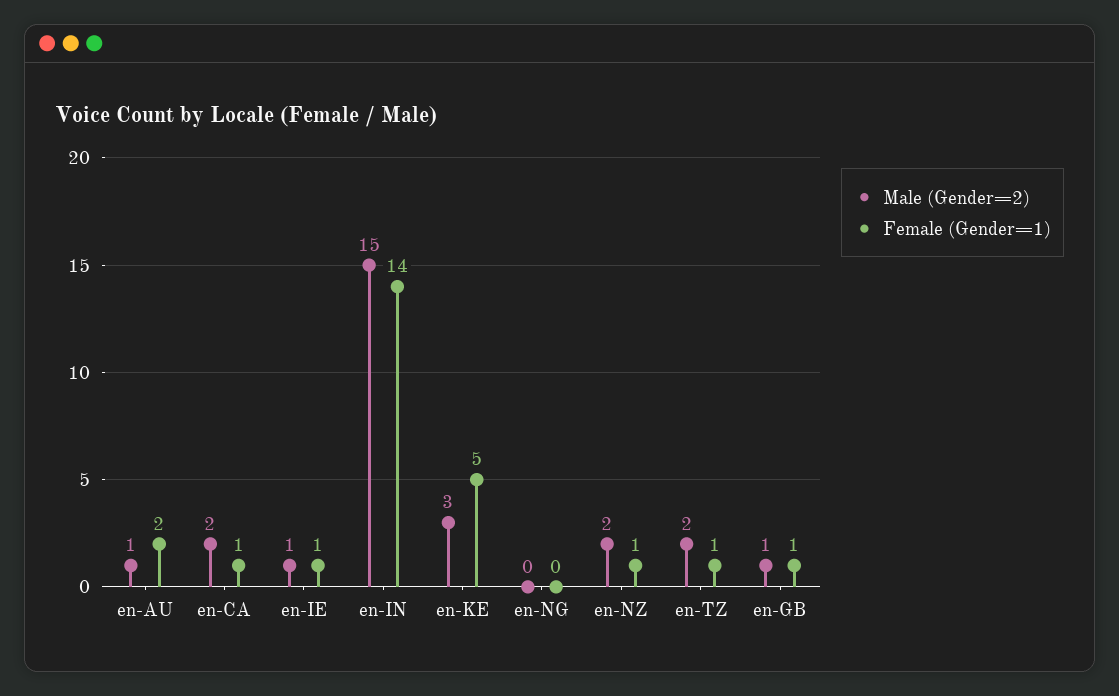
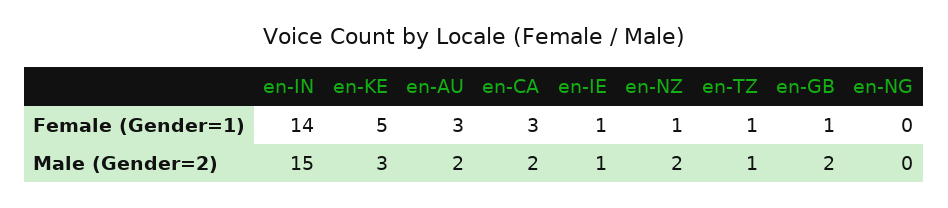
Male (Gender=2), en-AU: 1 -> 2
Female (Gender=1), en-AU: 2 -> 3
Female (Gender=1), en-CA: 1 -> 3
Male (Gender=2), en-TZ: 2 -> 1
Male (Gender=2), en-GB: 1 -> 2

